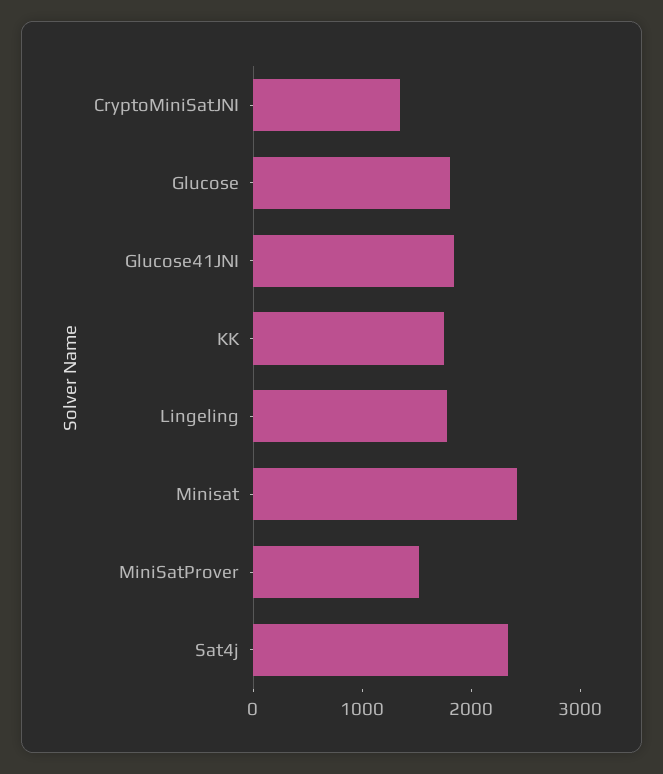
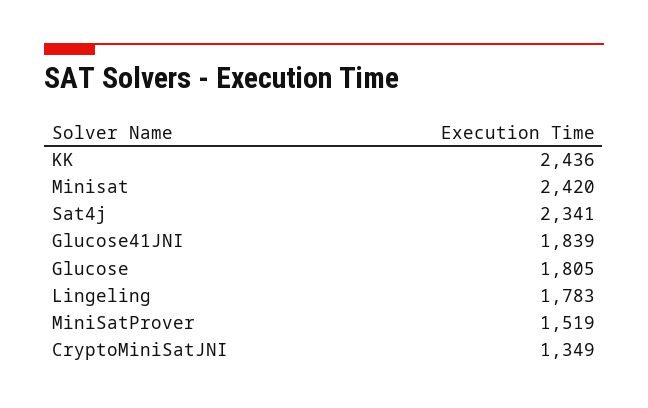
KK: 1800 -> 2436

